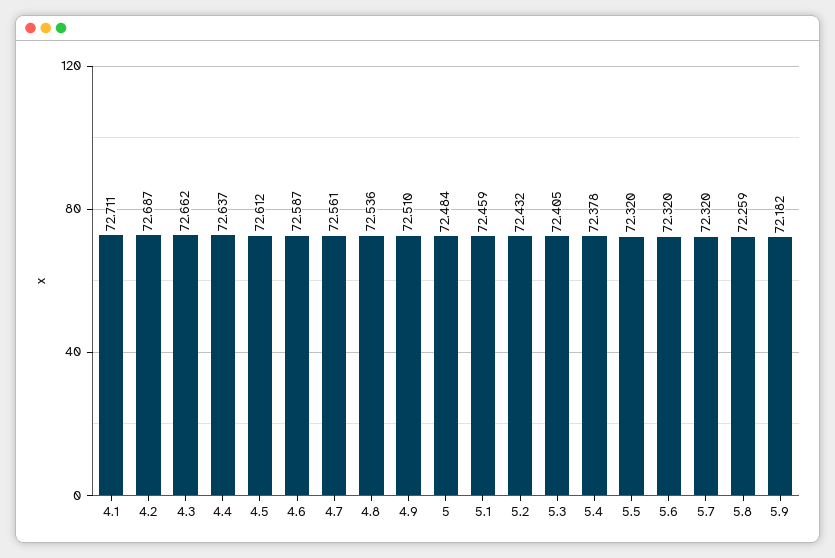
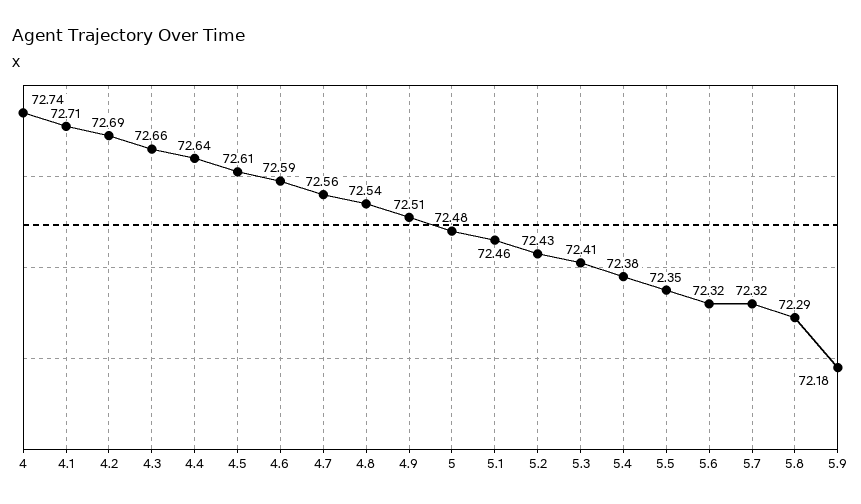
5.5: 72.32 -> 72.35
5.8: 72.259 -> 72.29
4: none -> 72.74

